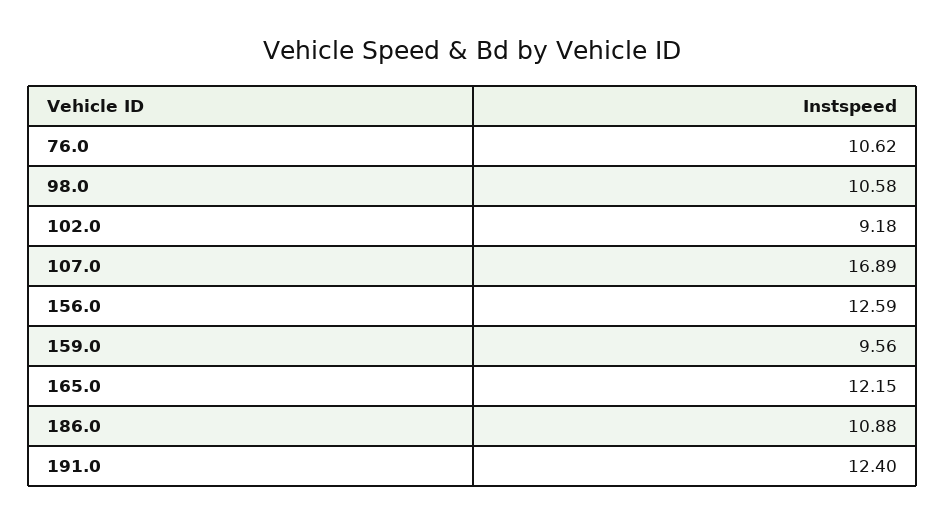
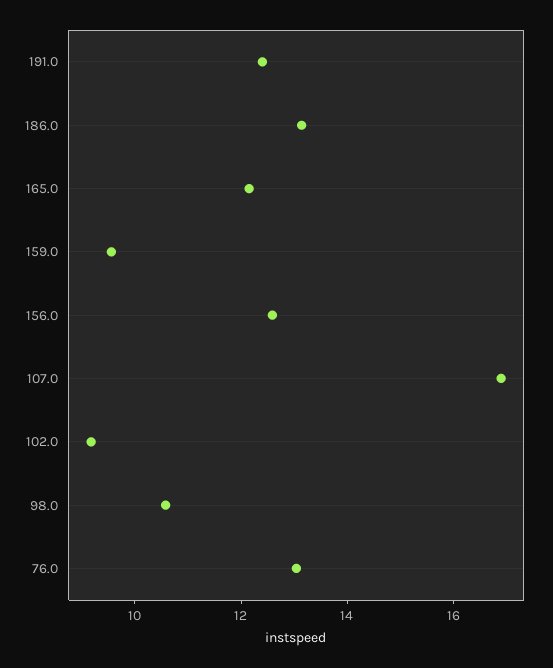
76.0: 10.62 -> 13
186.0: 10.88 -> 13

